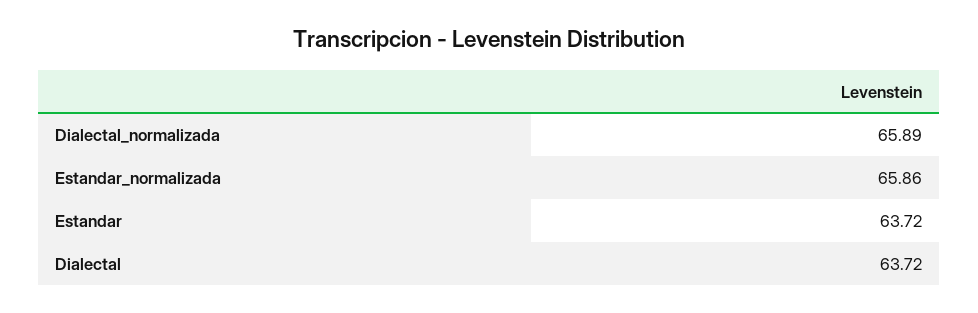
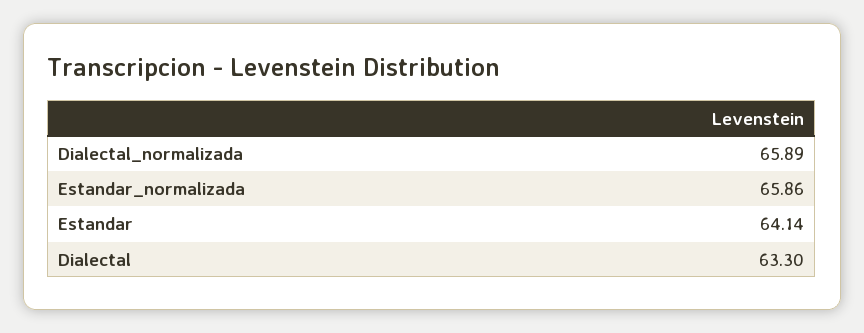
Estandar: 63.72 -> 64.14
Dialectal: 63.72 -> 63.3

